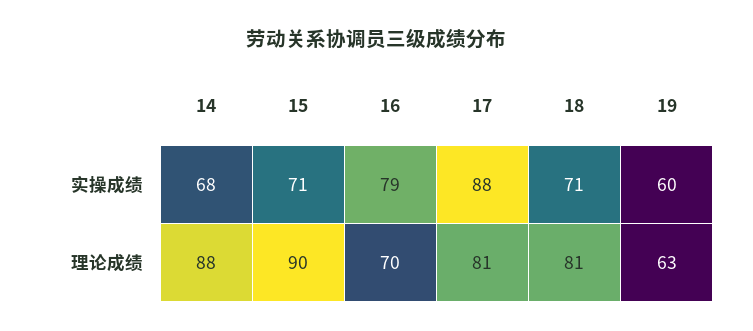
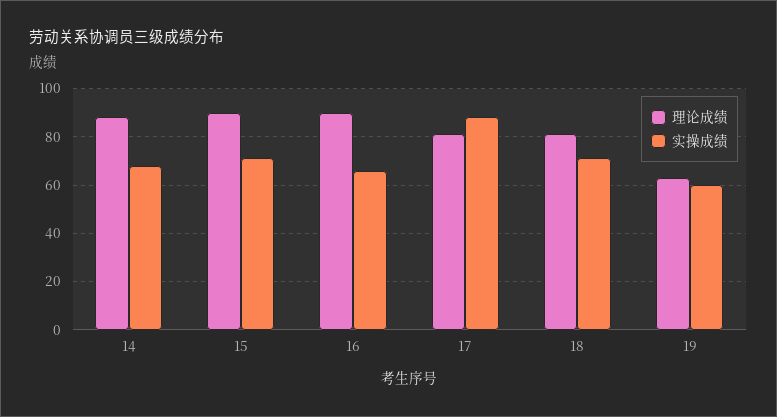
实操成绩, 16: 79 -> 65
理论成绩, 16: 70 -> 90

